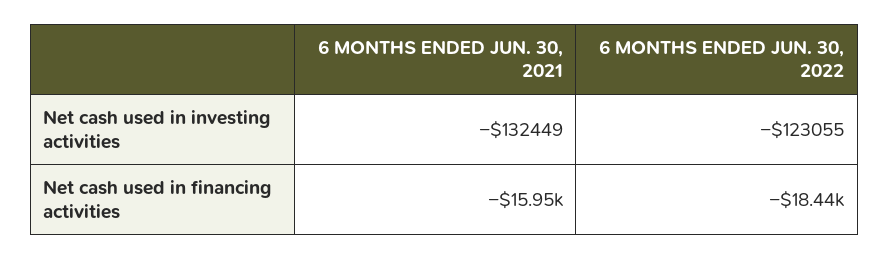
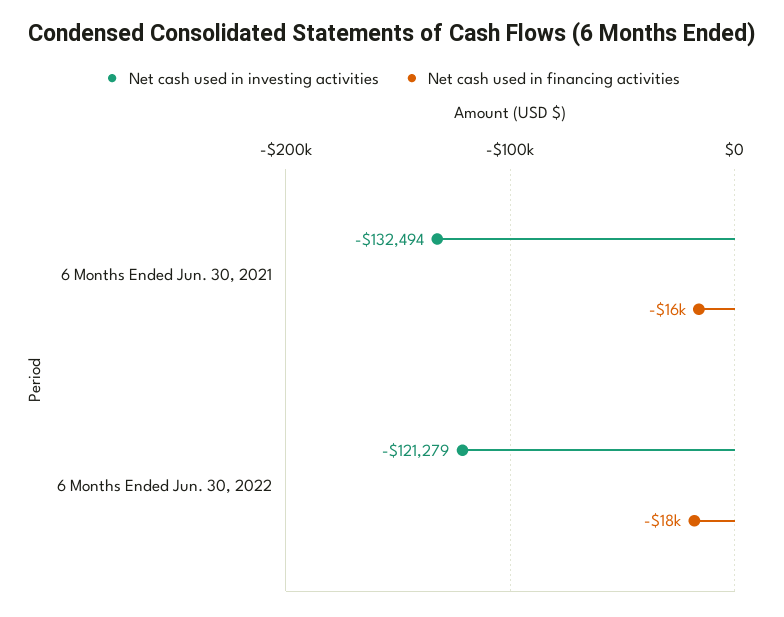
Net cash used in investing activities, 6 MONTHS ENDED JUN. 30, 2021: -132449 -> -132494
Net cash used in investing activities, 6 MONTHS ENDED JUN. 30, 2022: -123055 -> -121279

